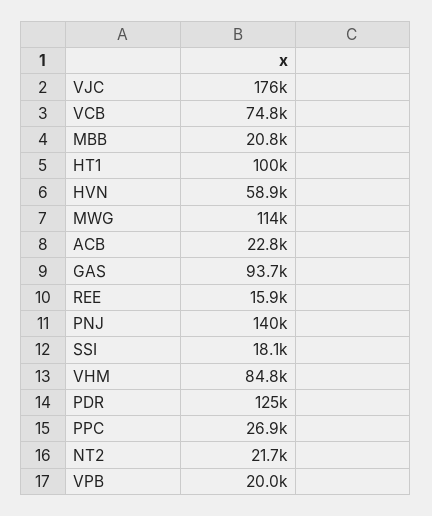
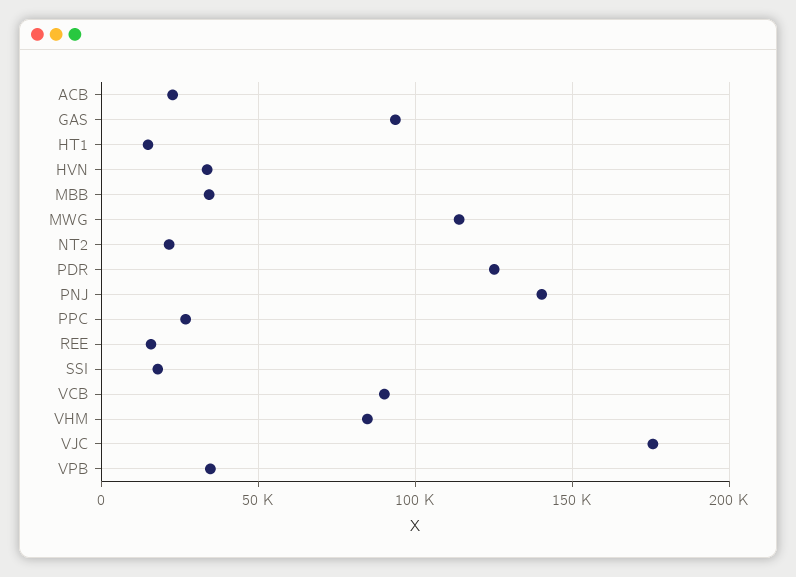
VCB: 74800 -> 90000
MBB: 20800 -> 35000
HT1: 100000 -> 15000
HVN: 58900 -> 35000
VPB: 20000 -> 35000

